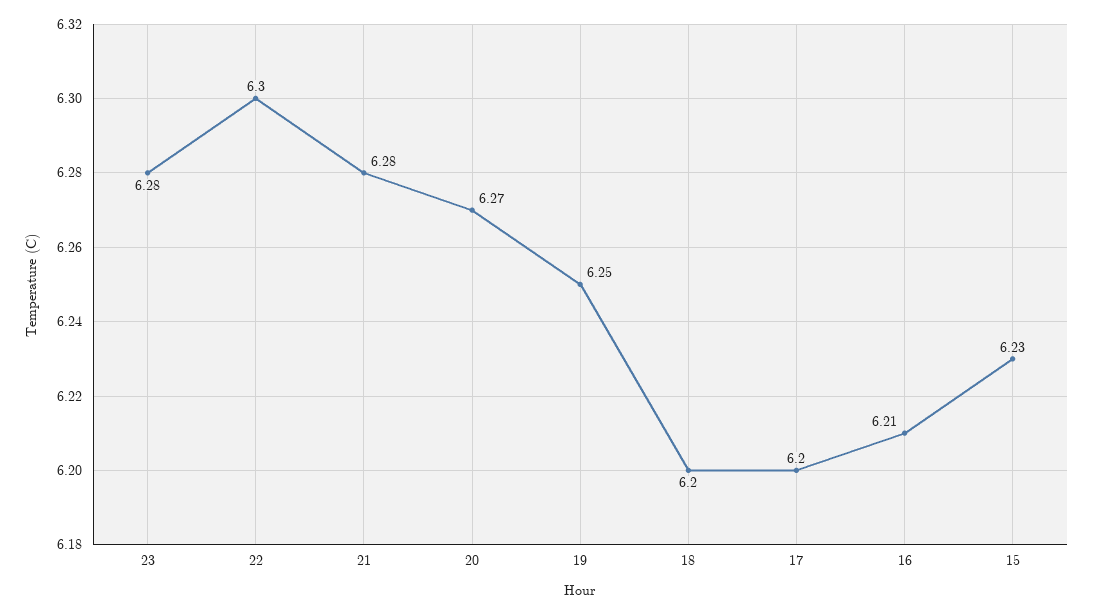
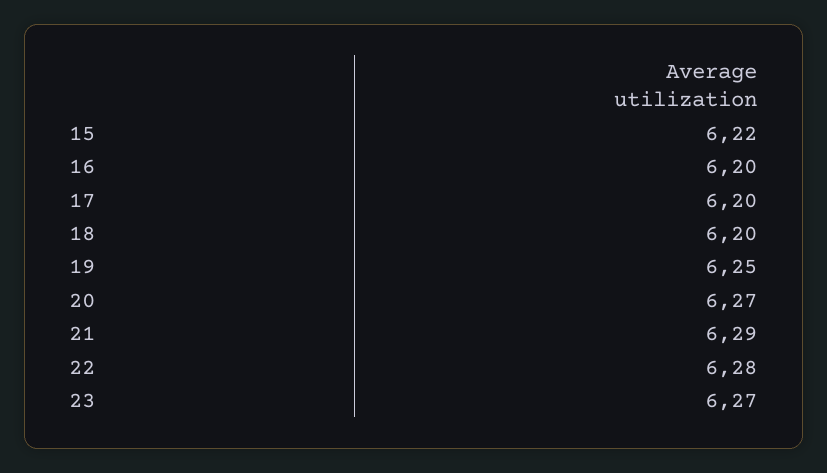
23: 6.28 -> 6.27
22: 6.3 -> 6.28
21: 6.28 -> 6.29
16: 6.21 -> 6.2
15: 6.23 -> 6.22

